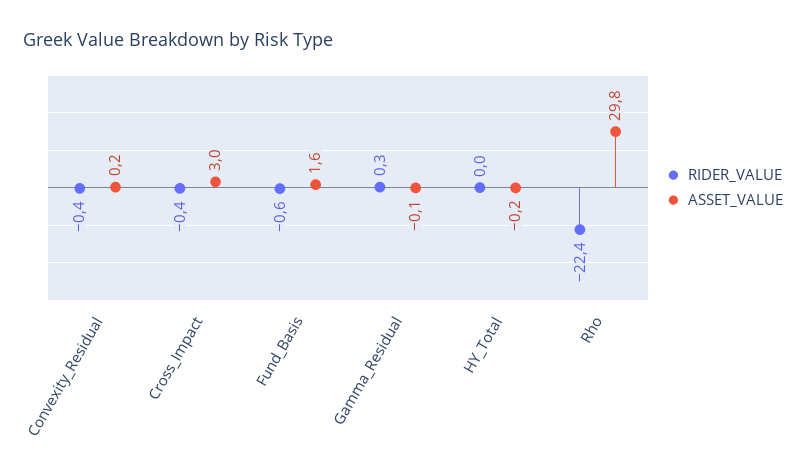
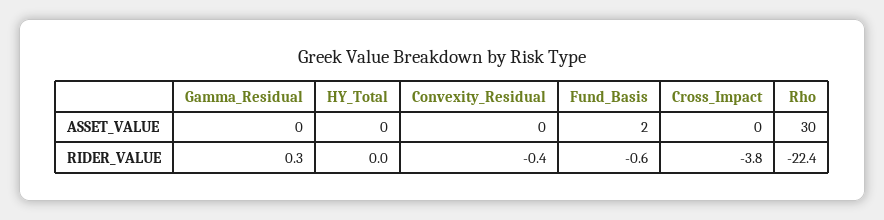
RIDER_VALUE, Cross_Impact: -0.4 -> -3.8
ASSET_VALUE, Cross_Impact: 3 -> 0

